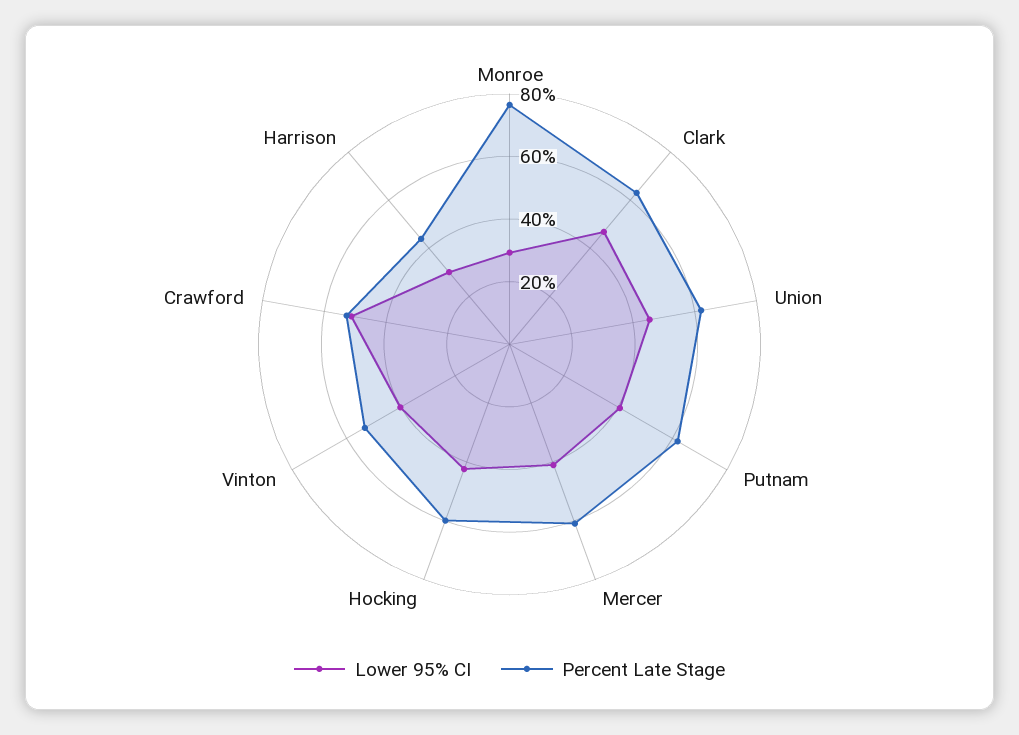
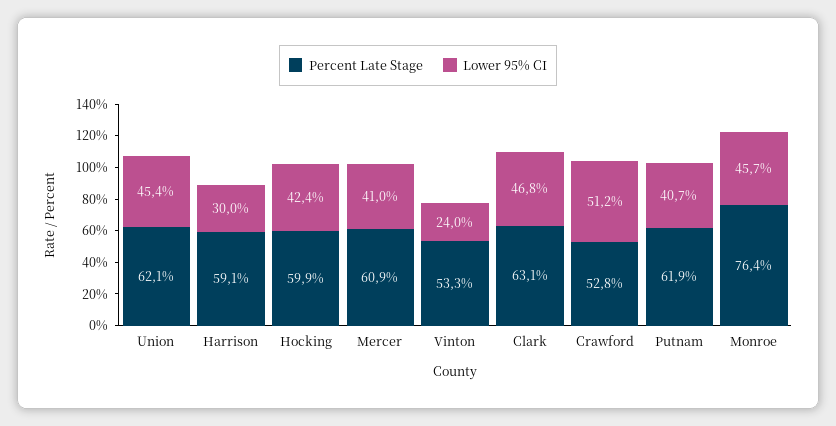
Lower 95% CI, Monroe: 30 -> 45.7
Lower 95% CI, Vinton: 40 -> 24
Percent Late Stage, Harrison: 45 -> 59.1

